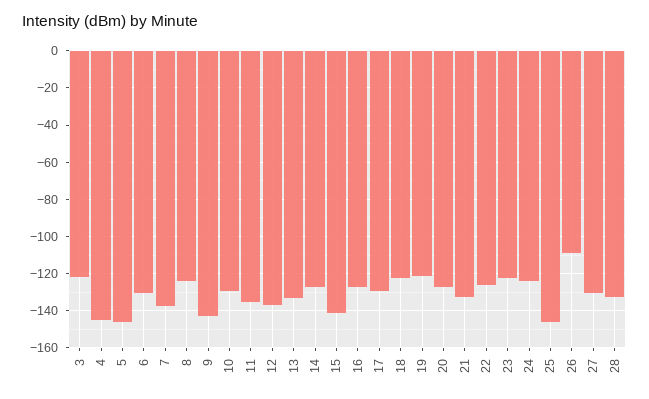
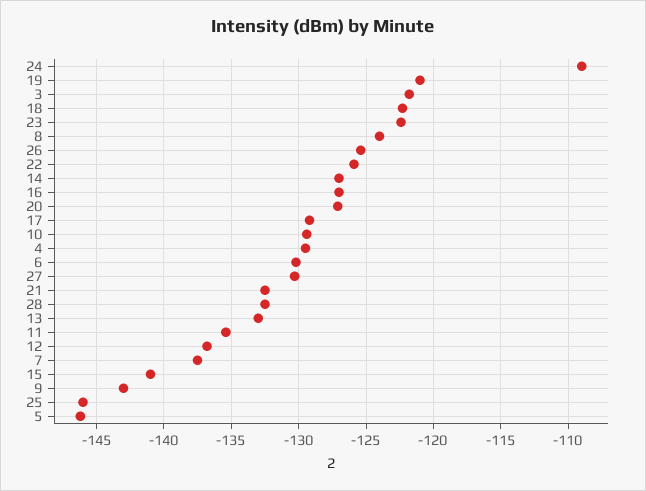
4: -145 -> -129.5
24: -125 -> -109
26: -110 -> -125.5

